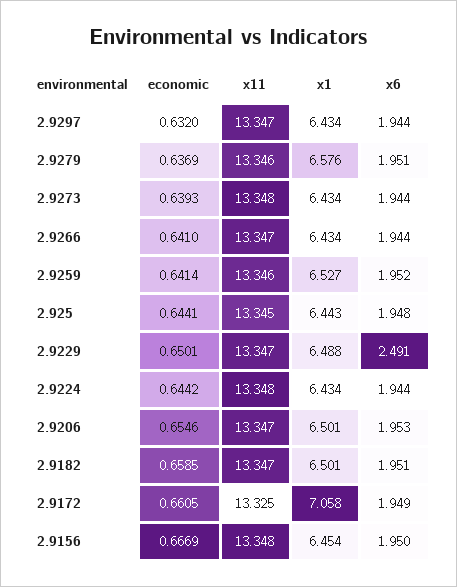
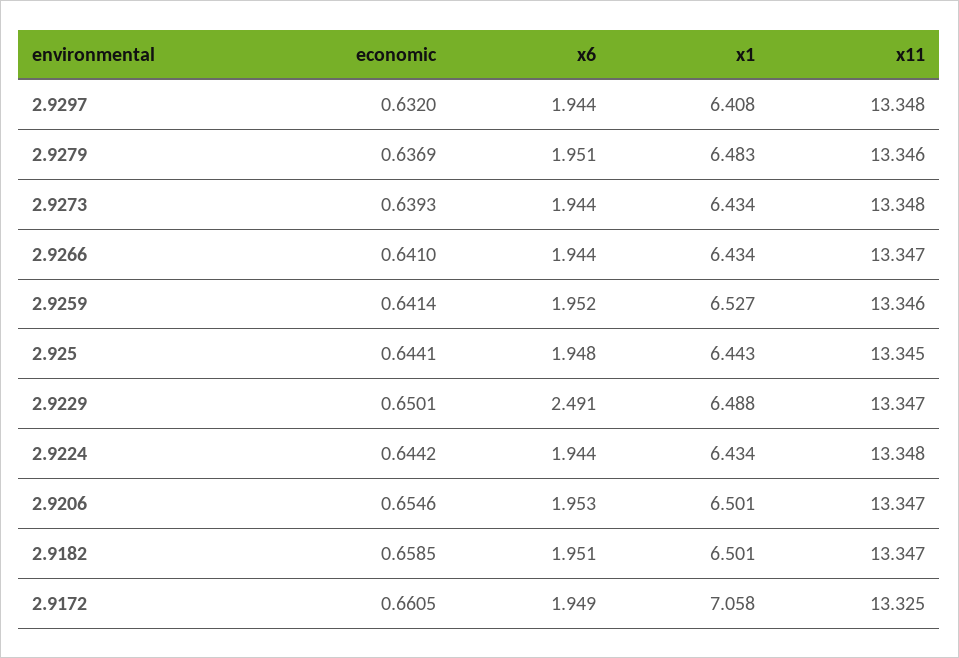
x11, 2.9297: 13.347 -> 13.348
x1, 2.9297: 6.434 -> 6.408
x1, 2.9279: 6.576 -> 6.483
economic, 2.9156: 0.6669 -> none
x11, 2.9156: 13.348 -> none
x1, 2.9156: 6.454 -> none
x6, 2.9156: 1.95 -> none

